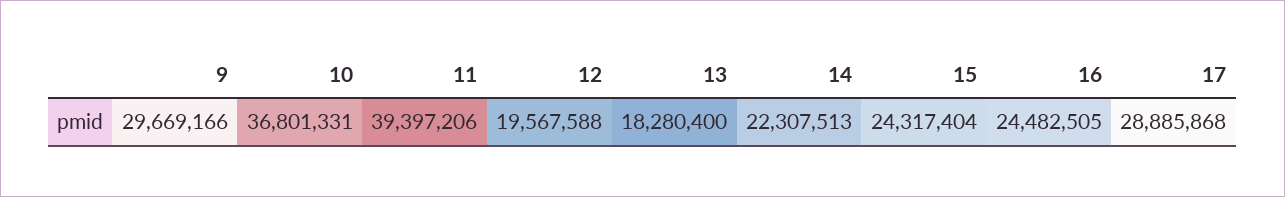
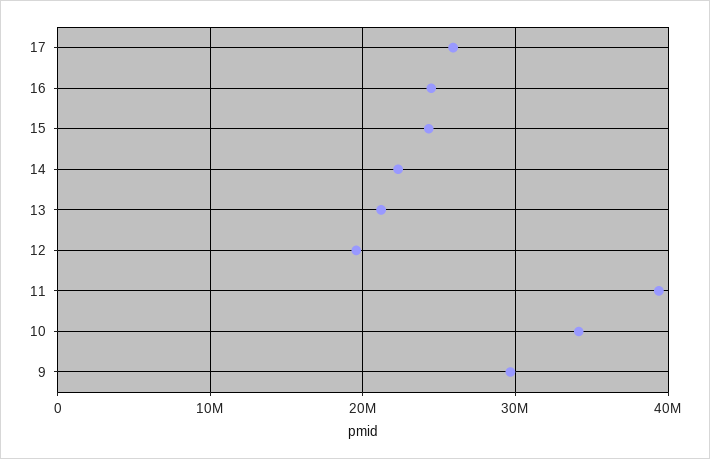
10: 36801331 -> 34000000
13: 18280400 -> 21000000
17: 28885868 -> 26000000

